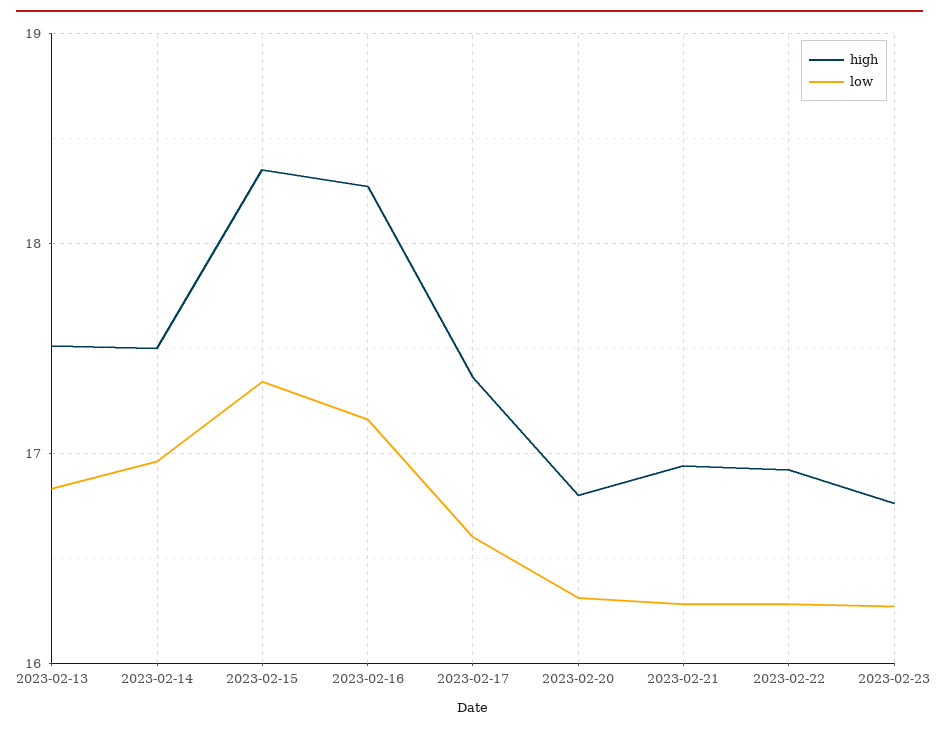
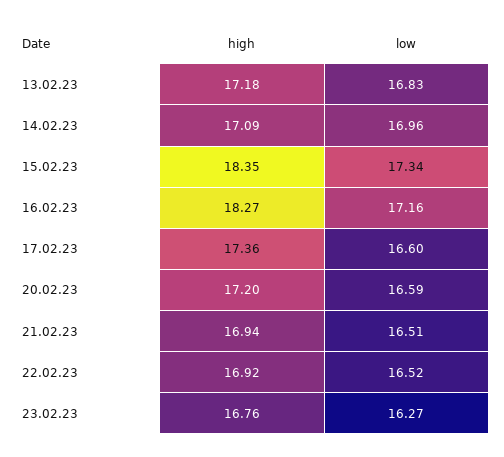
high, 2023-02-13: 17.5 -> 17.18
high, 2023-02-14: 17.5 -> 17.09
high, 2023-02-20: 16.8 -> 17.2
low, 2023-02-20: 16.3 -> 16.59
low, 2023-02-21: 16.3 -> 16.51
low, 2023-02-22: 16.3 -> 16.52

